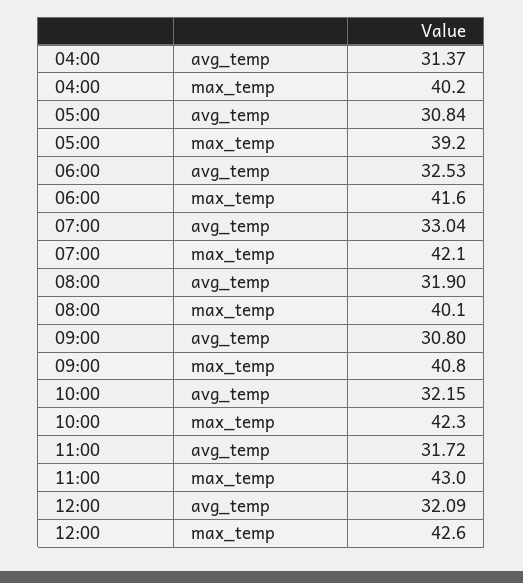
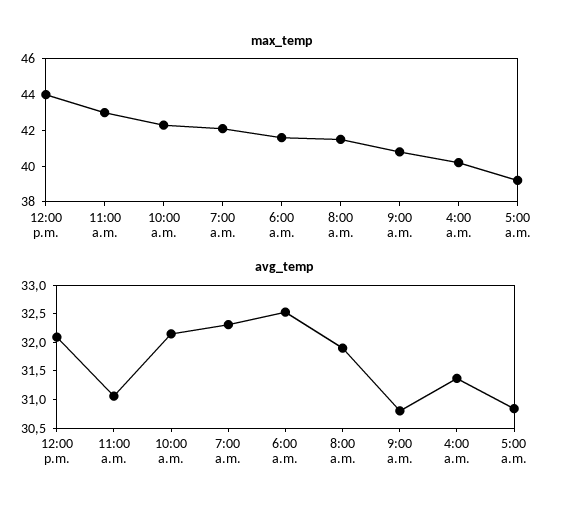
avg_temp, 07:00: 33.04 -> 32.25
max_temp, 08:00: 40.1 -> 41.5
avg_temp, 11:00: 31.72 -> 31
max_temp, 12:00: 42.6 -> 44

